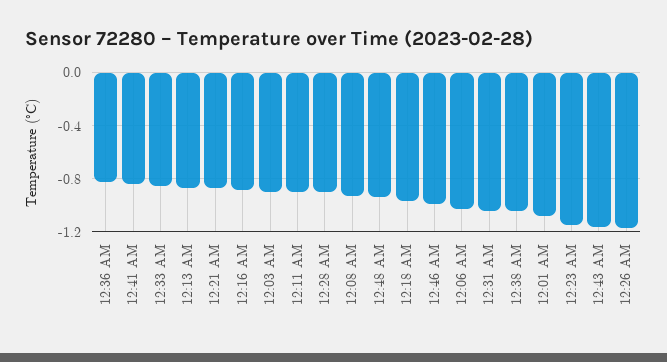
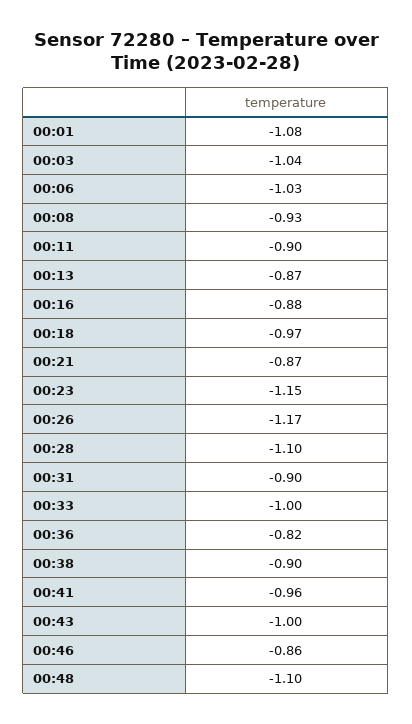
12:41 AM: -0.85 -> -0.96
12:33 AM: -0.85 -> -1
12:03 AM: -0.9 -> -1.04
12:28 AM: -0.9 -> -1.1
12:48 AM: -0.95 -> -1.1
12:46 AM: -1 -> -0.86
12:31 AM: -1.05 -> -0.9
12:38 AM: -1.05 -> -0.9
12:43 AM: -1.15 -> -1

